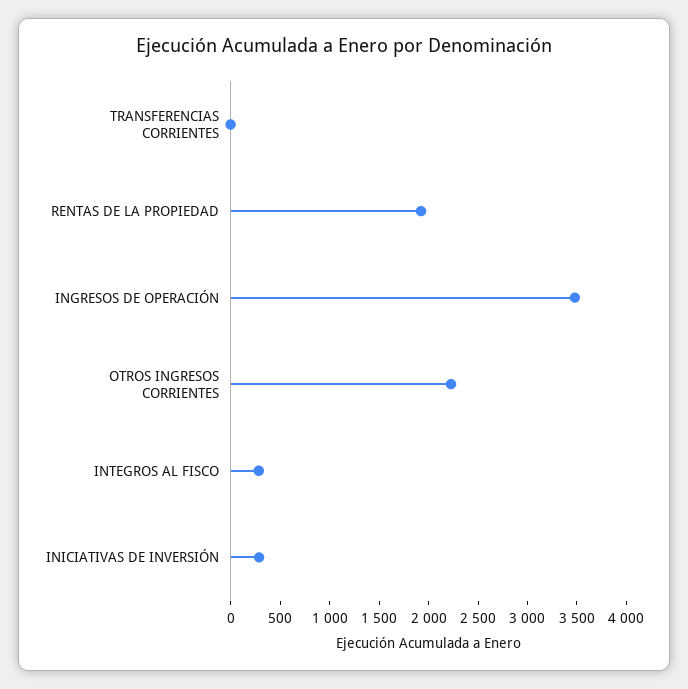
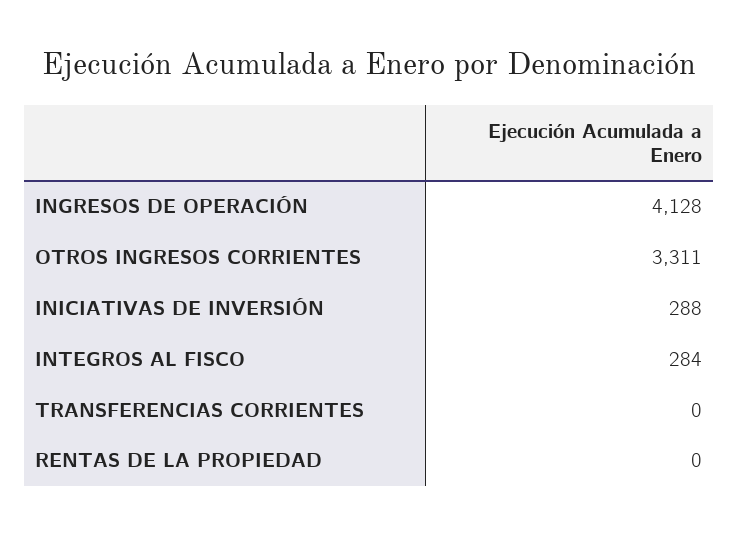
RENTAS DE LA PROPIEDAD: 1900 -> 0
INGRESOS DE OPERACIÓN: 3500 -> 4128
OTROS INGRESOS CORRIENTES: 2200 -> 3311

